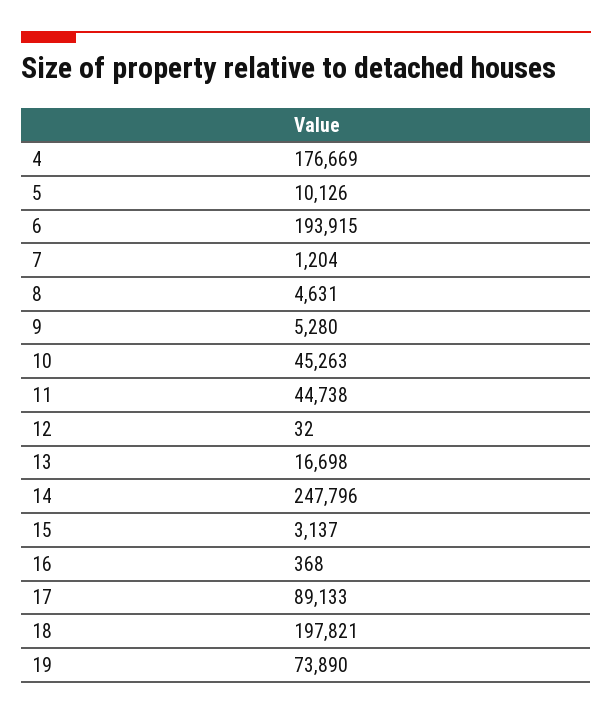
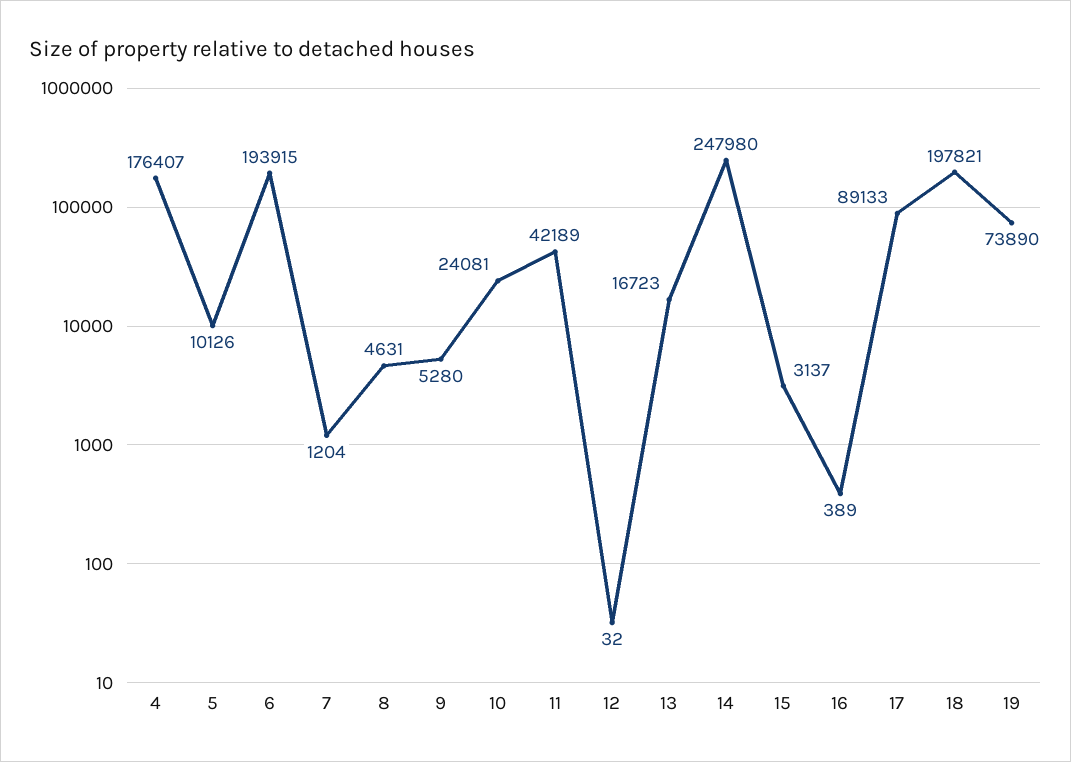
4: 176669 -> 176407
10: 45263 -> 24081
11: 44738 -> 42189
13: 16698 -> 16723
14: 247796 -> 247980
16: 368 -> 389

